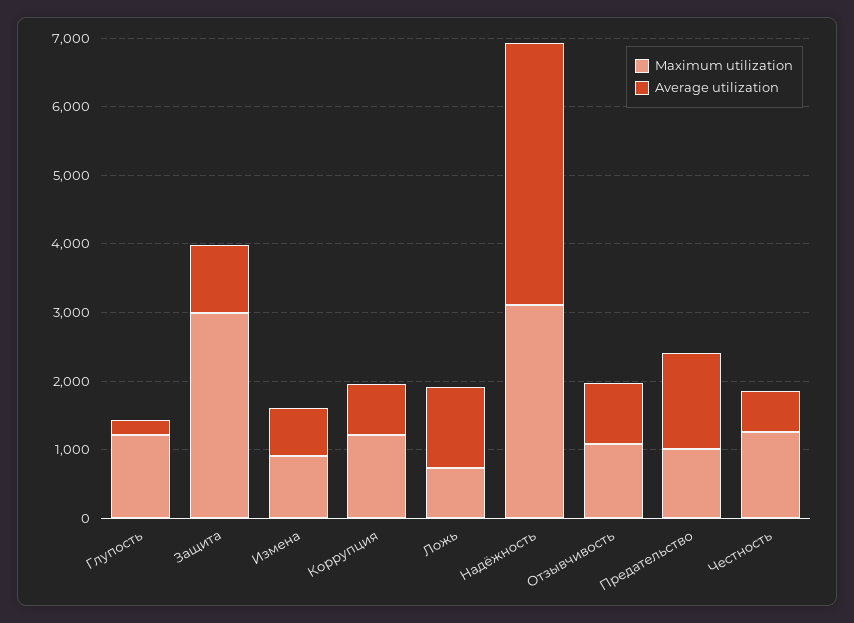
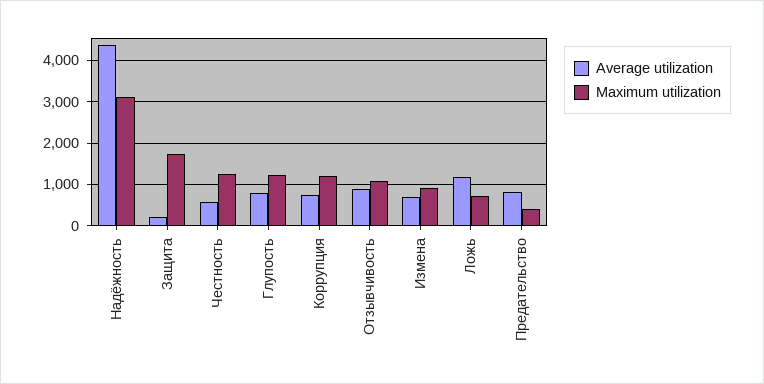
Average utilization, Глупость: 200 -> 800
Maximum utilization, Защита: 3000 -> 1800
Average utilization, Защита: 1000 -> 200
Average utilization, Надёжность: 3800 -> 4400
Maximum utilization, Предательство: 1000 -> 400
Average utilization, Предательство: 1400 -> 800

